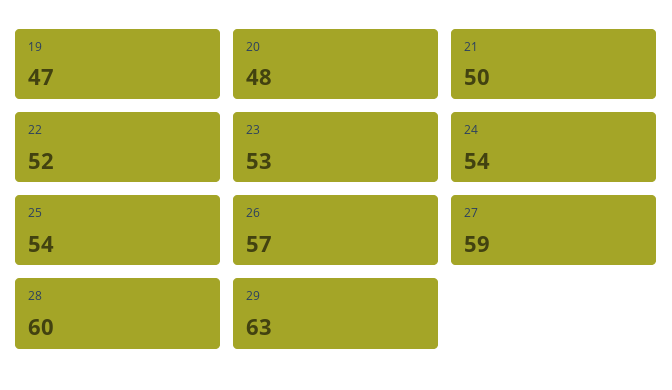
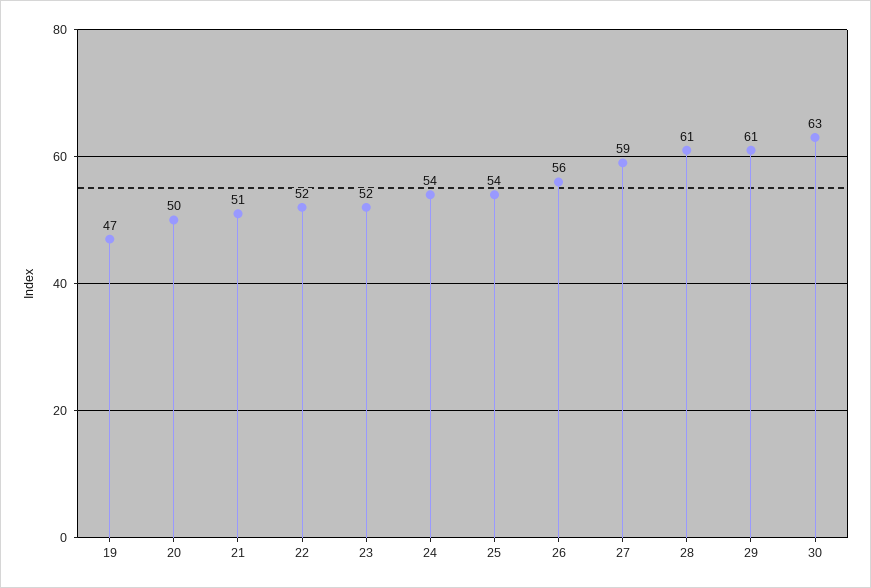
20: 48 -> 50
21: 50 -> 51
23: 53 -> 52
26: 57 -> 56
28: 60 -> 61
29: 63 -> 61
30: none -> 63

